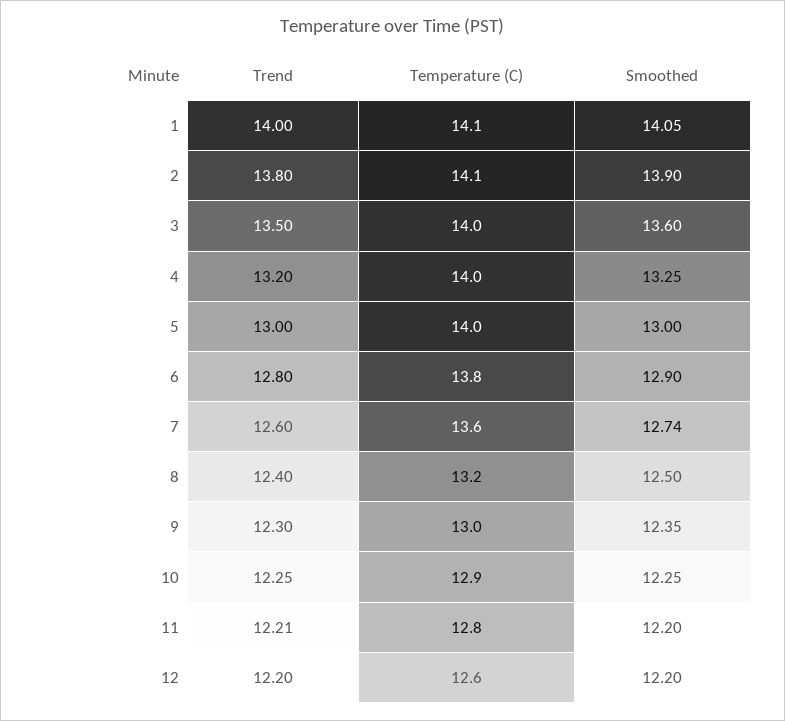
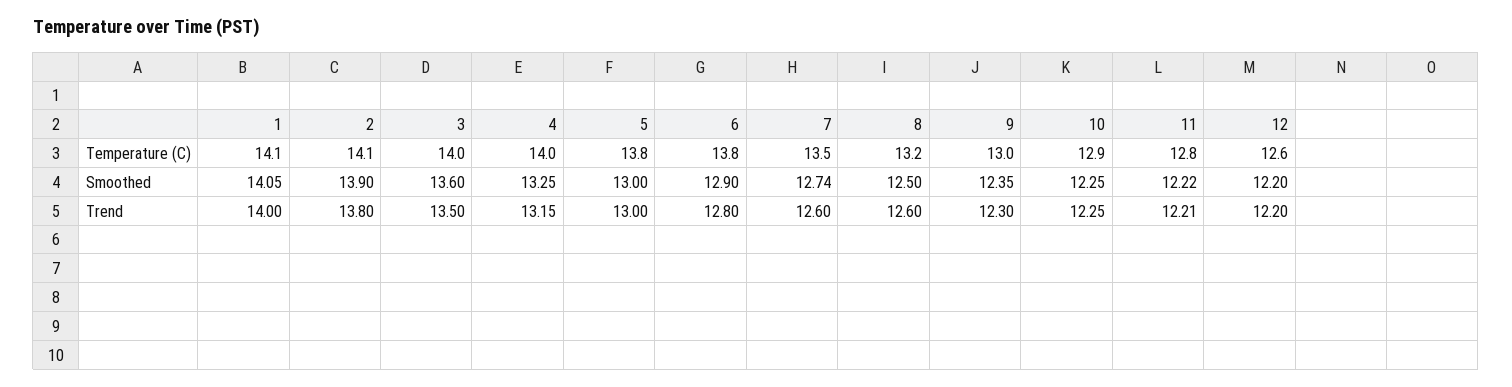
Trend, 4: 13.2 -> 13.15
Temperature (C), 5: 14 -> 13.8
Temperature (C), 7: 13.6 -> 13.5
Trend, 8: 12.4 -> 12.6
Smoothed, 11: 12.2 -> 12.22

